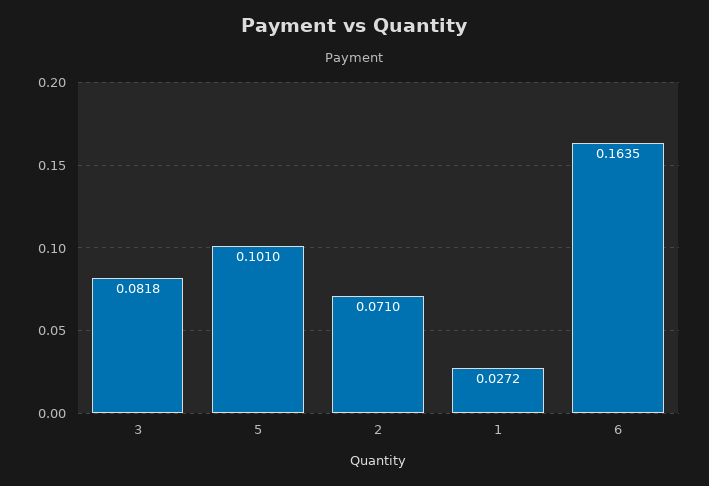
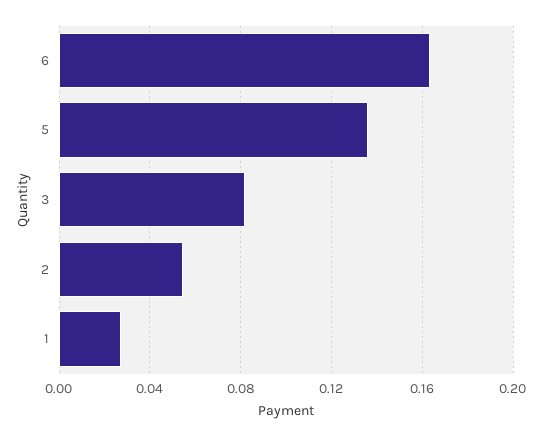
5: 0.101 -> 0.135
2: 0.071 -> 0.055

